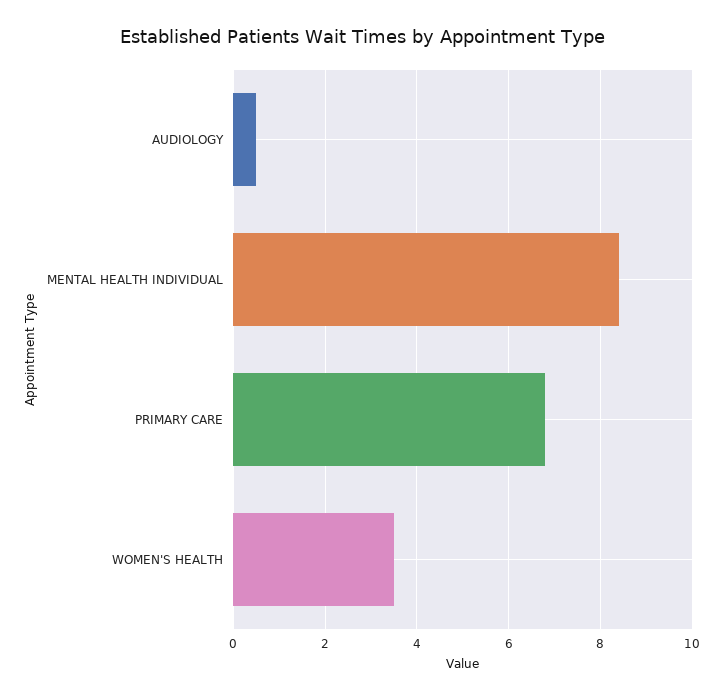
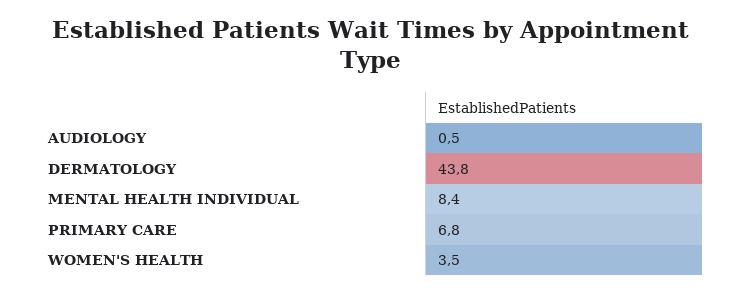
DERMATOLOGY: none -> 43.8

